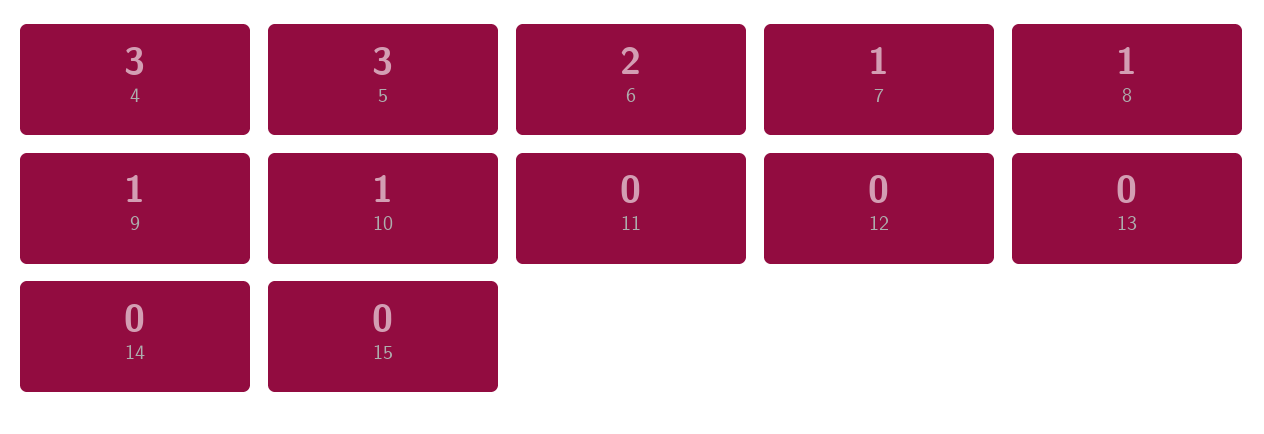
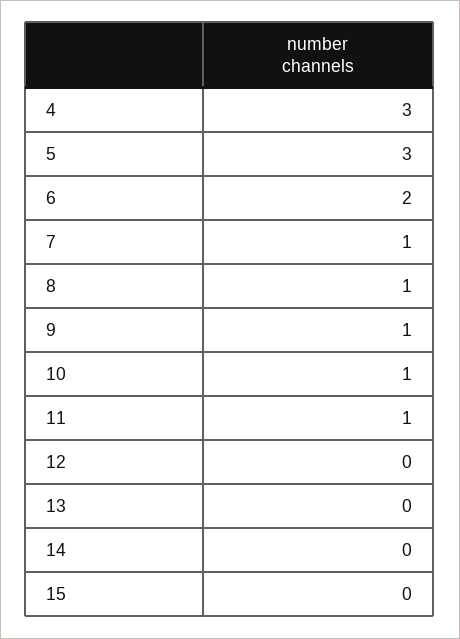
11: 0 -> 1

